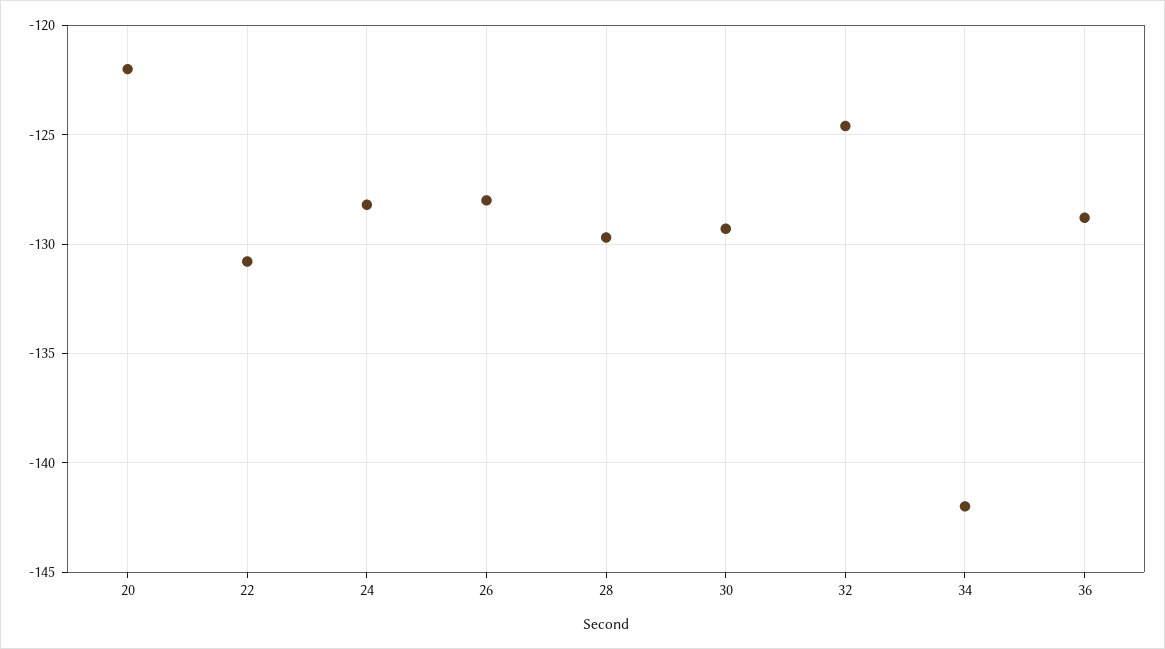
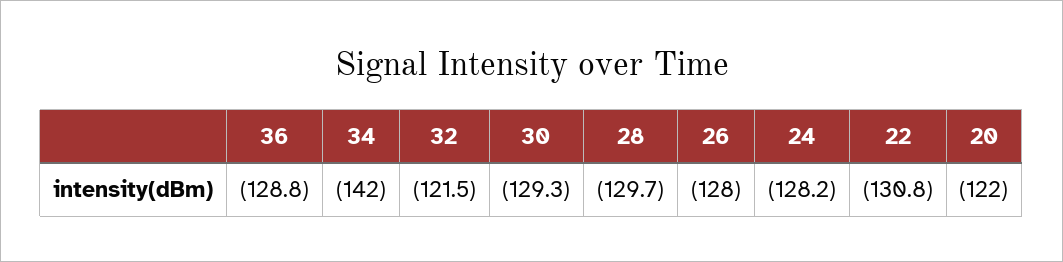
32: -124.5 -> -121.5

